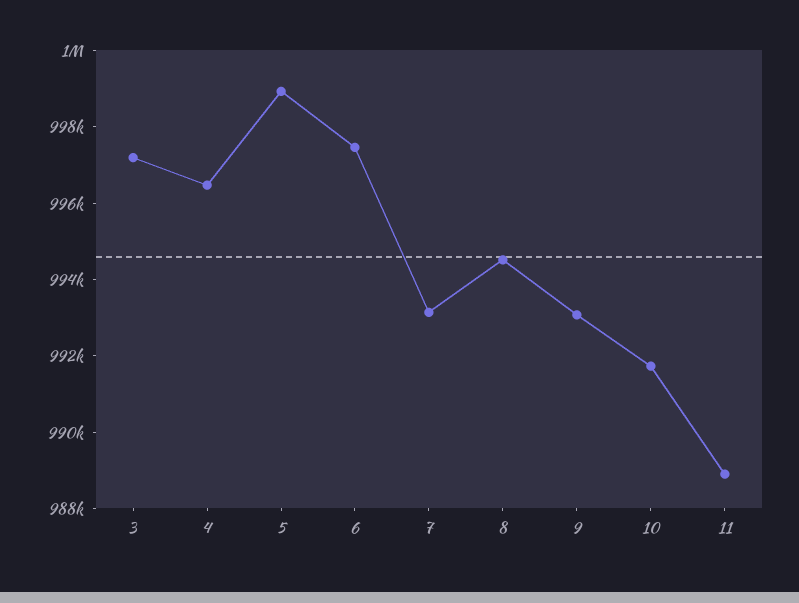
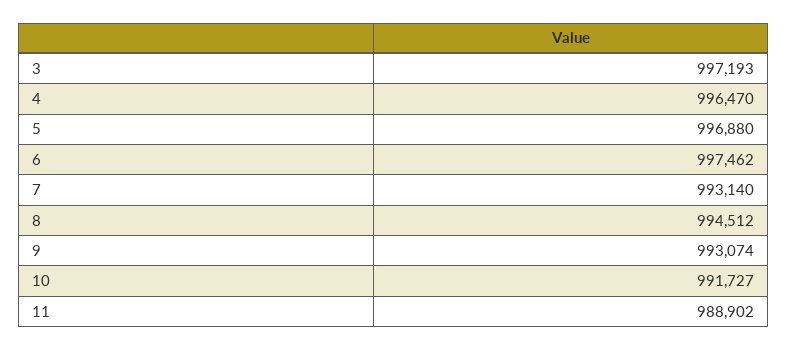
5: 999000 -> 996880

